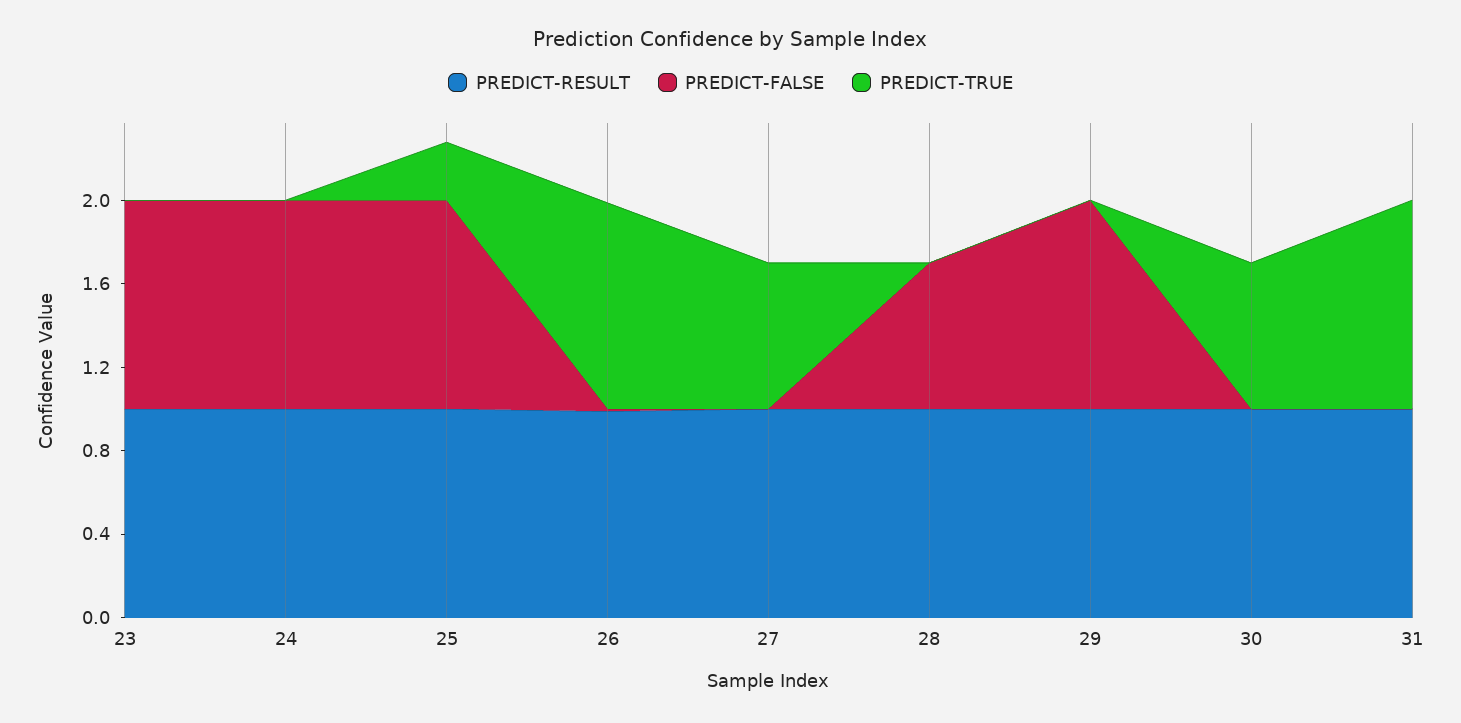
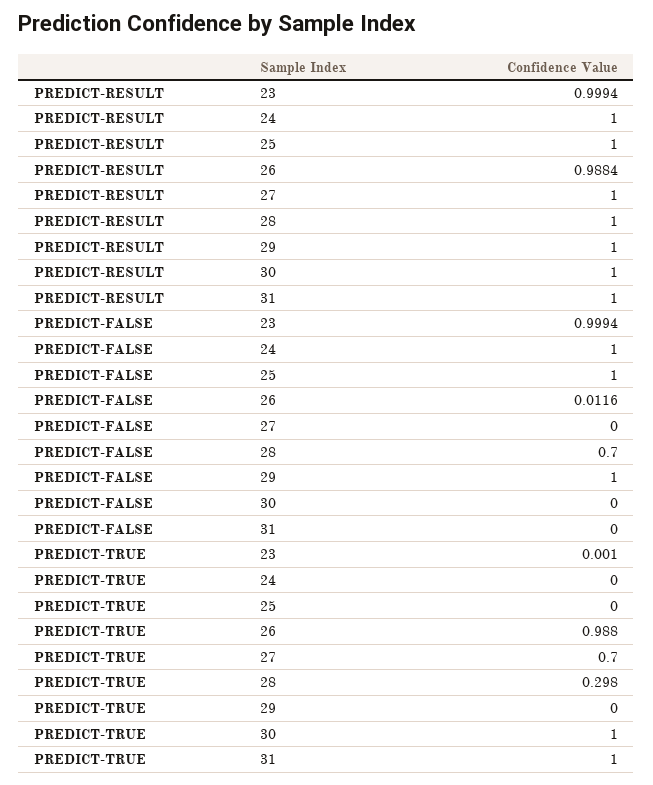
PREDICT-TRUE, 25: 0.3 -> 0
PREDICT-TRUE, 28: 0 -> 0.298
PREDICT-TRUE, 30: 0.7 -> 1

